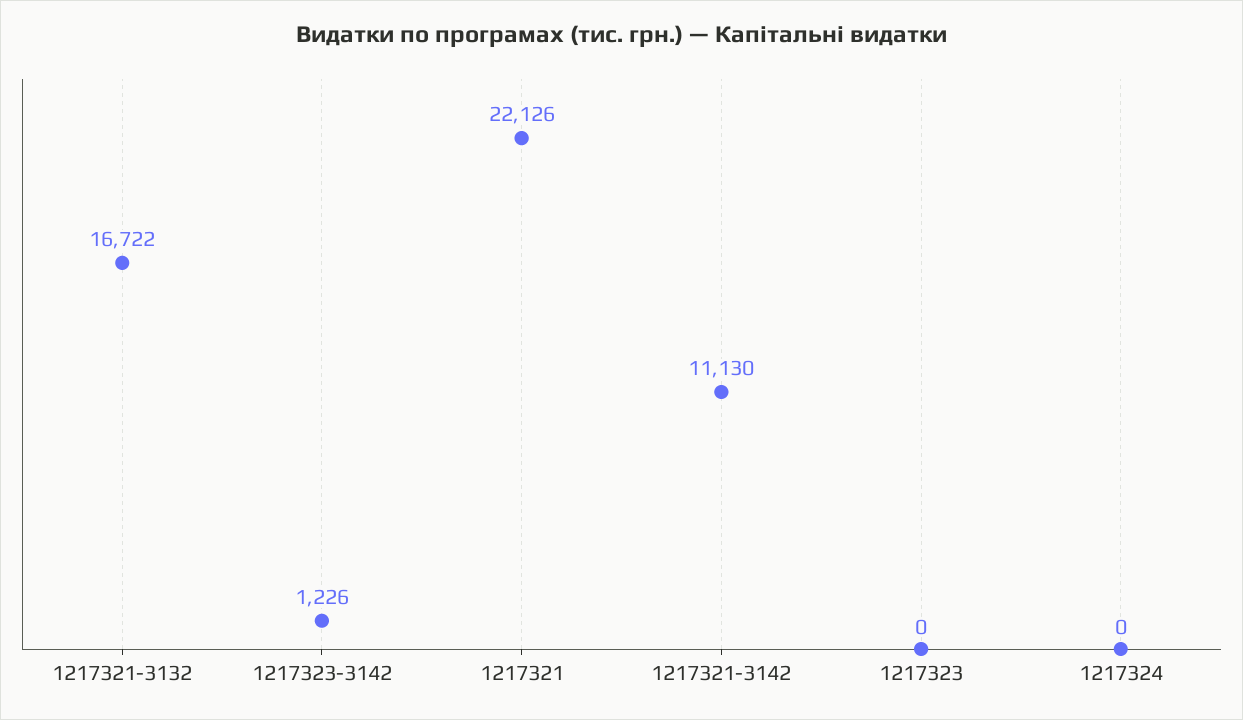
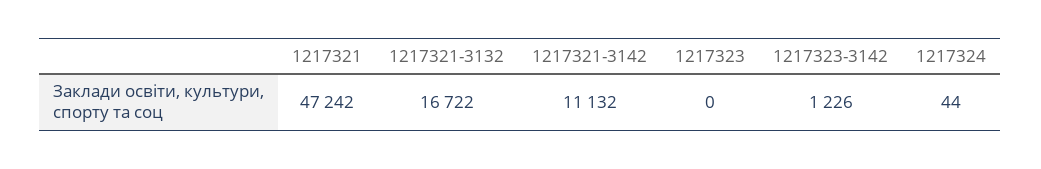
1217321: 22126 -> 47242
1217321-3142: 11130 -> 11132
1217324: 0 -> 44

